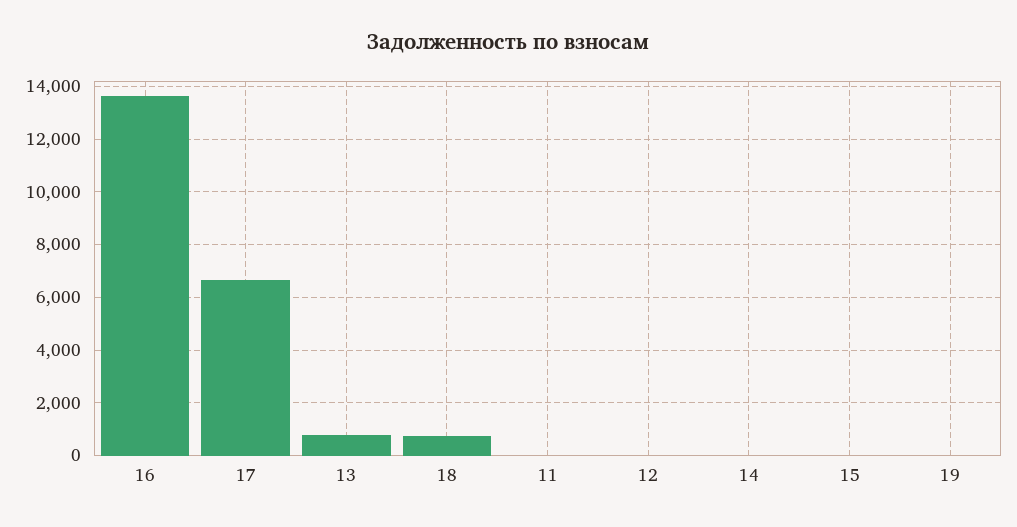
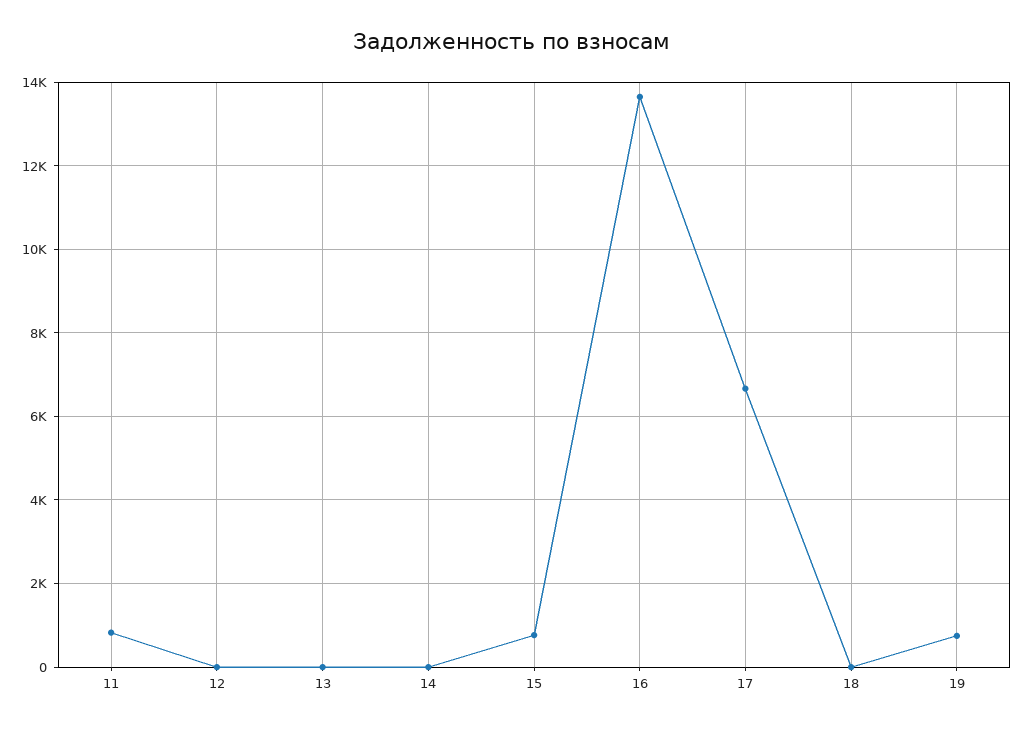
13: 750 -> 0
18: 750 -> 0
11: 0 -> 800
15: 0 -> 800
19: 0 -> 800

